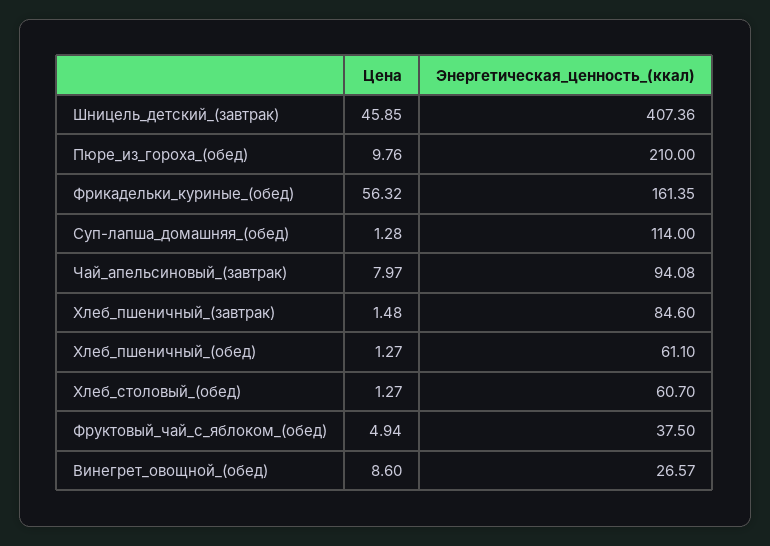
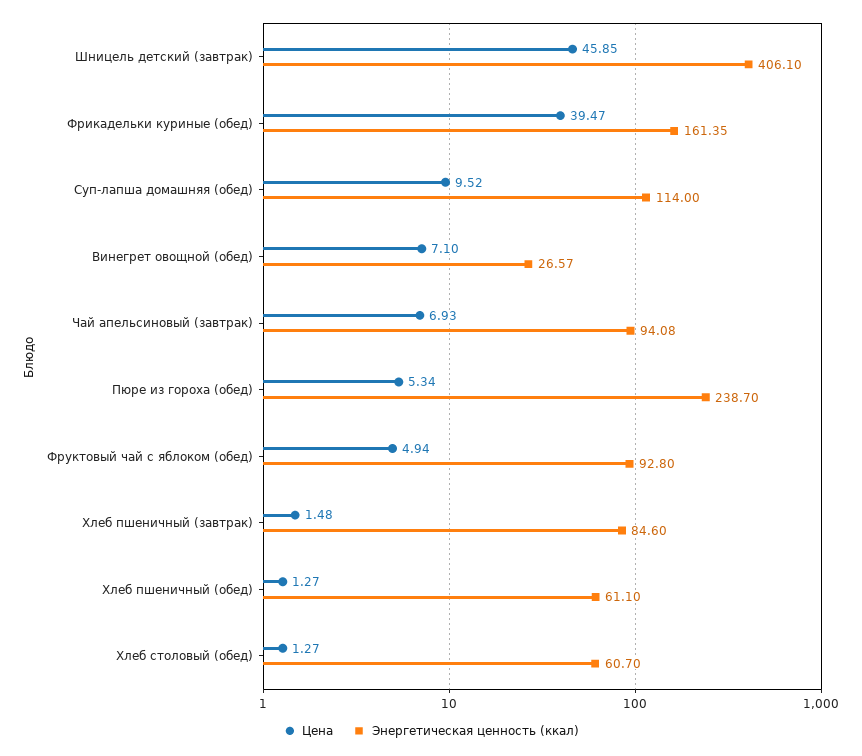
Энергетическая_ценность_(ккал), Шницель_детский_(завтрак): 407.36 -> 406.1
Цена, Пюре_из_гороха_(обед): 9.76 -> 5.34
Энергетическая_ценность_(ккал), Пюре_из_гороха_(обед): 210 -> 238.7
Цена, Фрикадельки_куриные_(обед): 56.32 -> 39.47
Цена, Суп-лапша_домашняя_(обед): 1.28 -> 9.52
Цена, Чай_апельсиновый_(завтрак): 7.97 -> 6.93
Энергетическая_ценность_(ккал), Фруктовый_чай_с_яблоком_(обед): 37.5 -> 92.8
Цена, Винегрет_овощной_(обед): 8.6 -> 7.1

